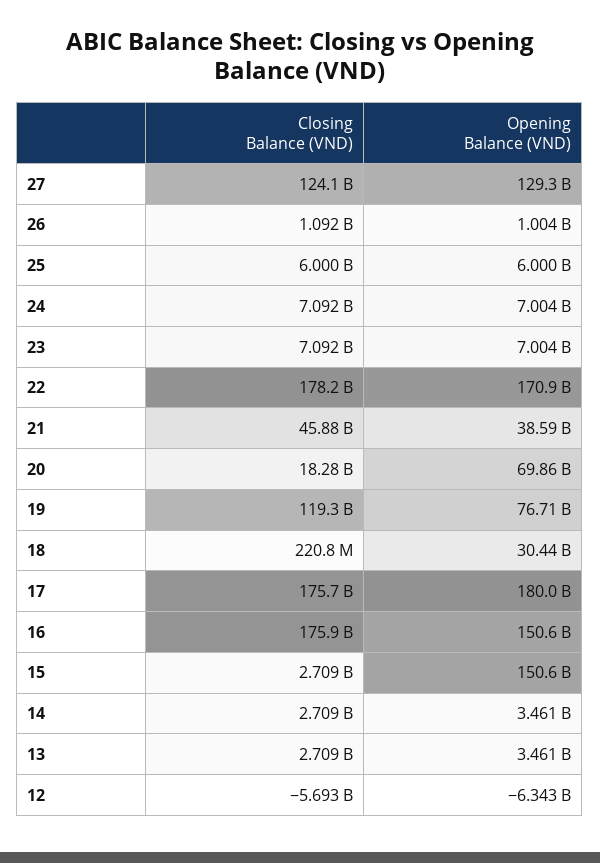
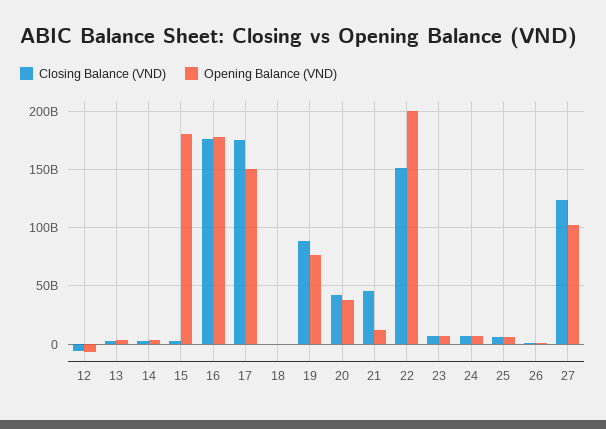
Opening Balance (VND), 27: 129300000000 -> 100000000000
Closing Balance (VND), 22: 178200000000 -> 150000000000
Opening Balance (VND), 22: 170900000000 -> 200000000000
Opening Balance (VND), 21: 38590000000 -> 10000000000
Closing Balance (VND), 20: 18280000000 -> 40000000000
Opening Balance (VND), 20: 69860000000 -> 40000000000
Closing Balance (VND), 19: 119300000000 -> 90000000000
Opening Balance (VND), 18: 30440000000 -> 0
Opening Balance (VND), 17: 180000000000 -> 150000000000
Opening Balance (VND), 16: 150600000000 -> 180000000000
Opening Balance (VND), 15: 150600000000 -> 180000000000

